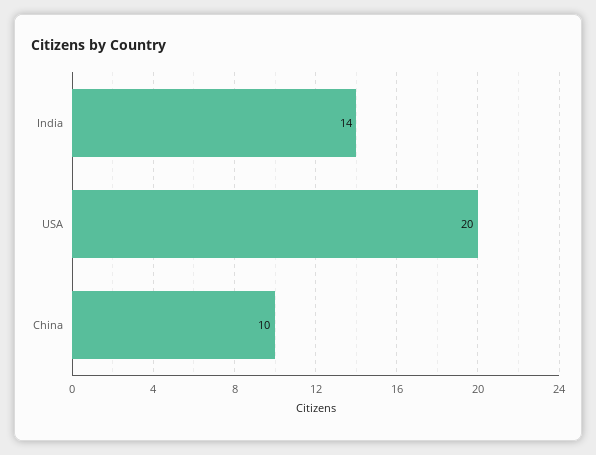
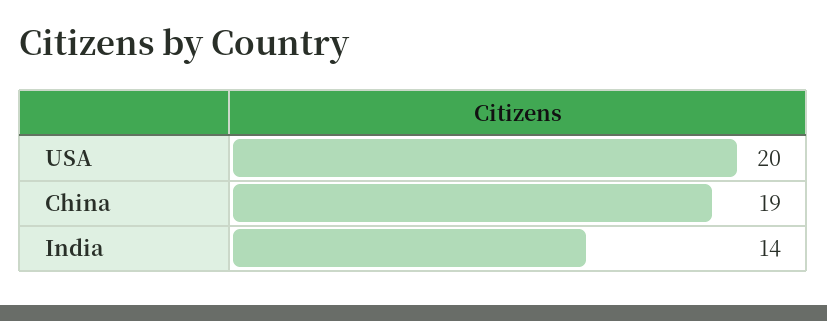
China: 10 -> 19

